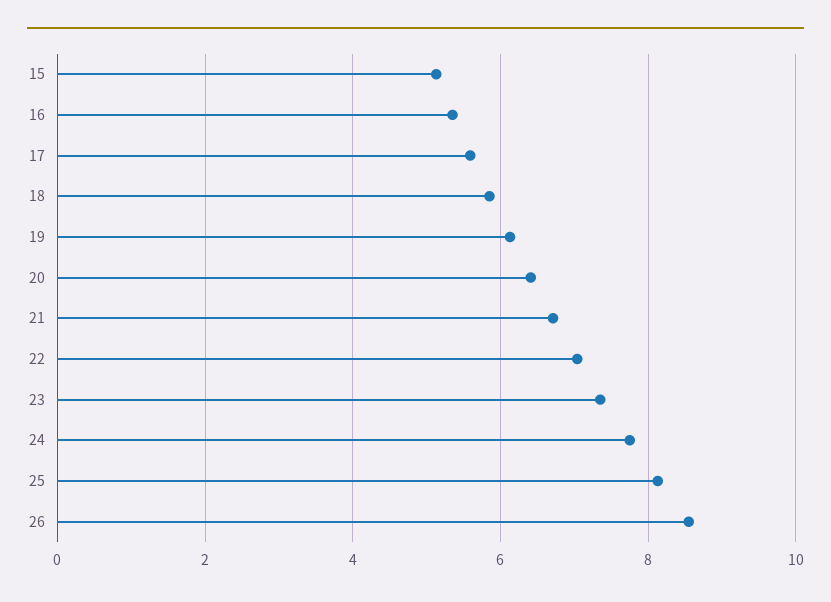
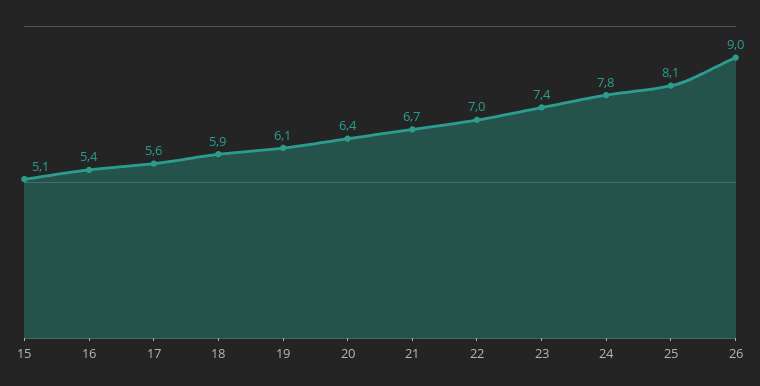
26: 8.6 -> 9

